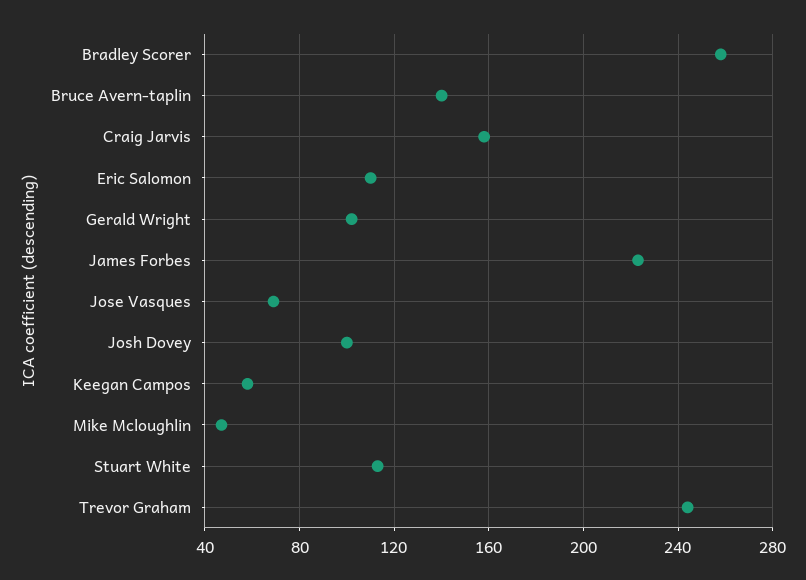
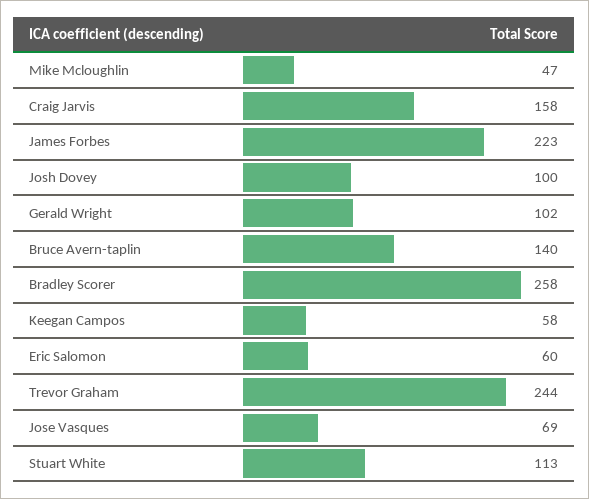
Eric Salomon: 110 -> 60

